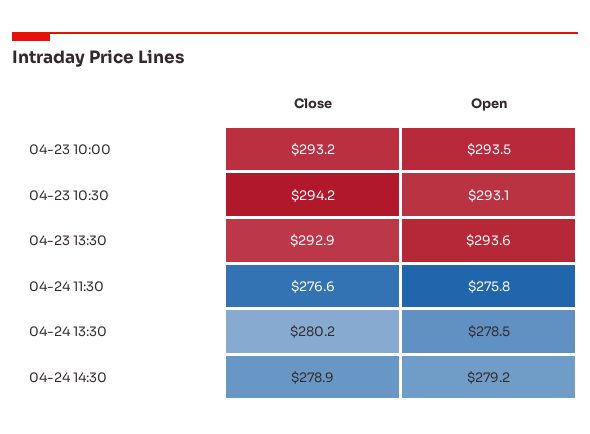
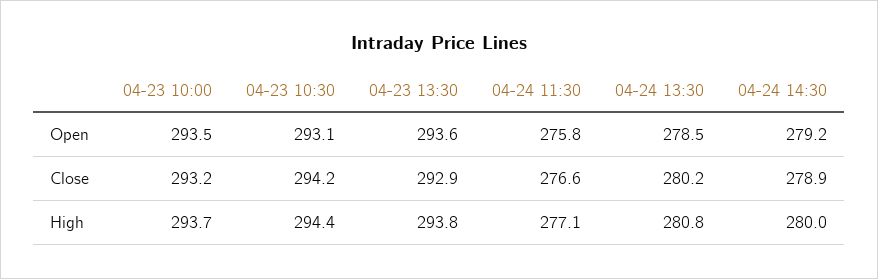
High, 04-23 10:00: none -> 293.7
High, 04-23 10:30: none -> 294.4
High, 04-23 13:30: none -> 293.8
High, 04-24 11:30: none -> 277.1
High, 04-24 13:30: none -> 280.8
High, 04-24 14:30: none -> 280

